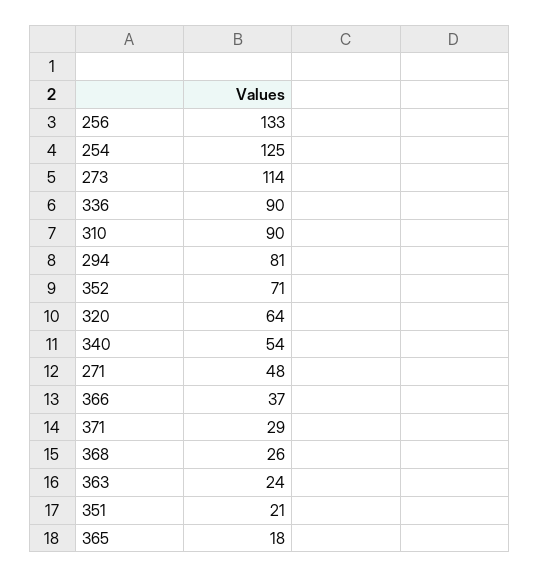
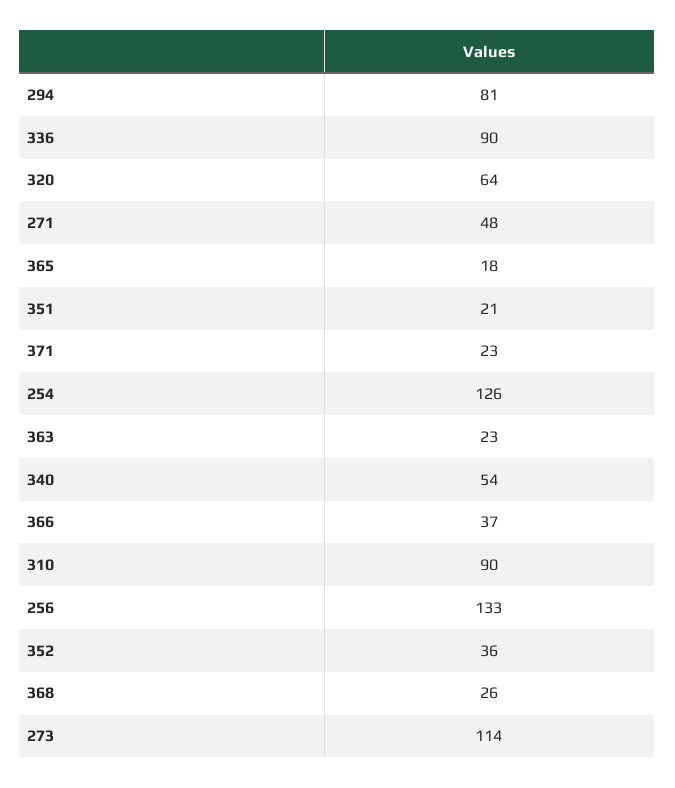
254: 125 -> 126
352: 71 -> 36
371: 29 -> 23
363: 24 -> 23

